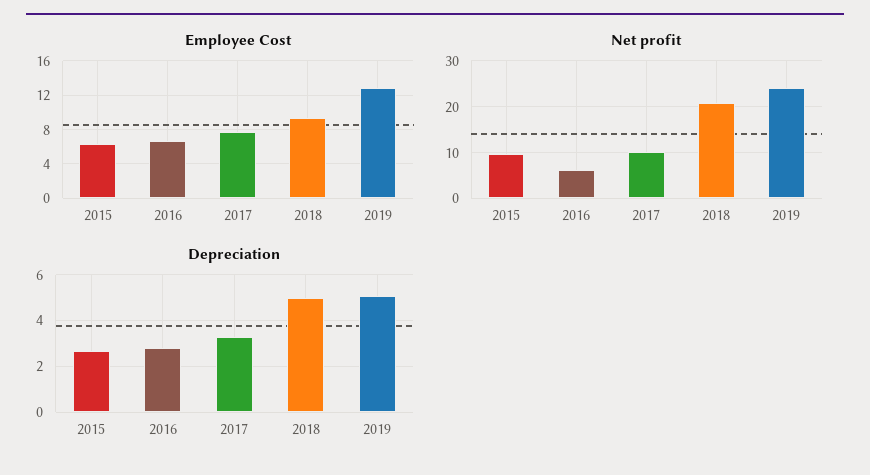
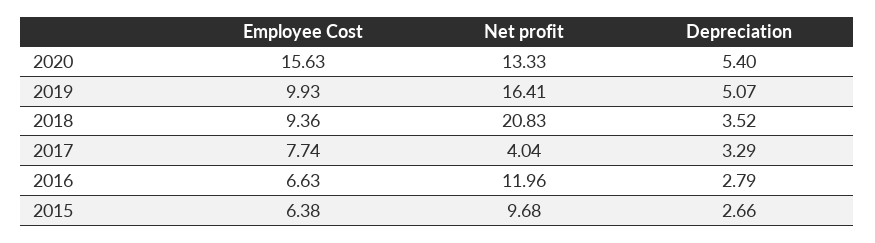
Employee Cost, 2019: 13 -> 9.93
Net profit, 2016: 6 -> 11.96
Net profit, 2017: 10 -> 4.04
Net profit, 2019: 24 -> 16.41
Depreciation, 2018: 5 -> 3.52
Employee Cost, 2020: none -> 15.63
Net profit, 2020: none -> 13.33
Depreciation, 2020: none -> 5.4

